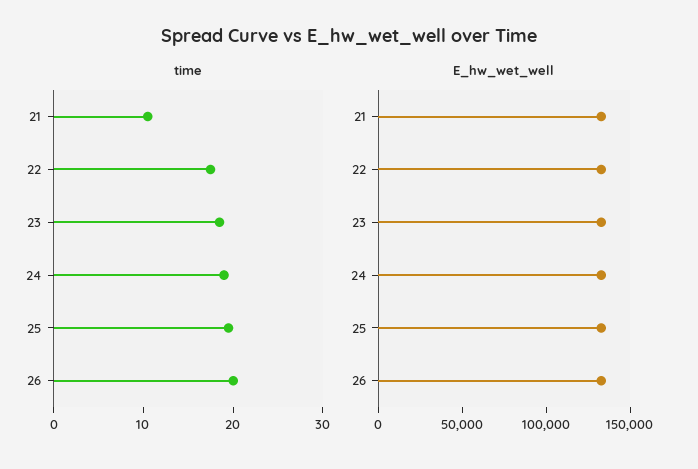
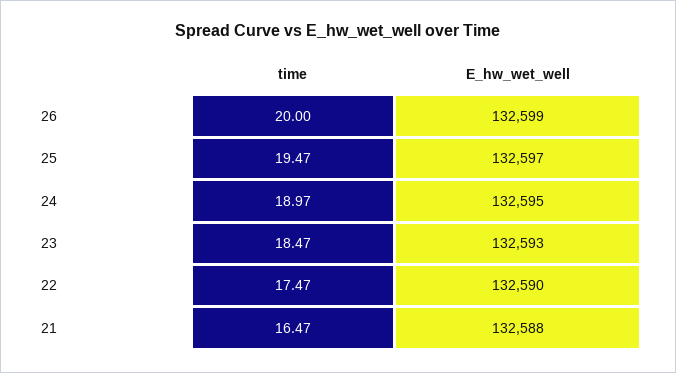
time, 21: 10 -> 16.47

